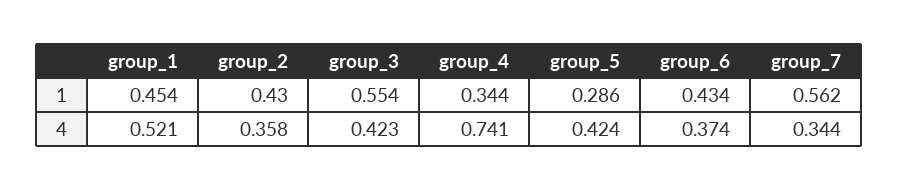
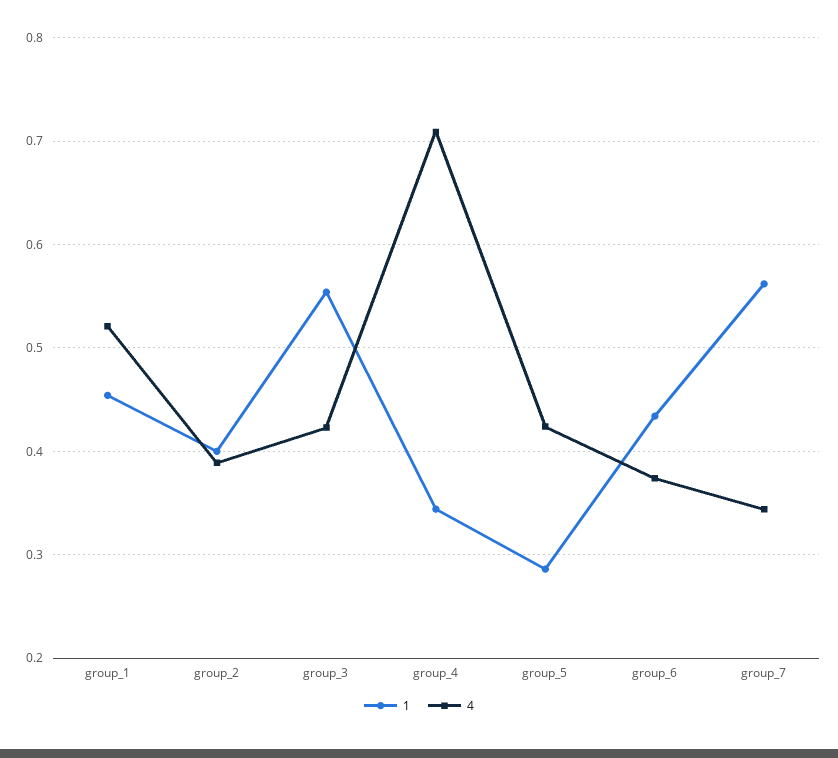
1, group_2: 0.43 -> 0.4
4, group_2: 0.358 -> 0.39
4, group_4: 0.741 -> 0.71

